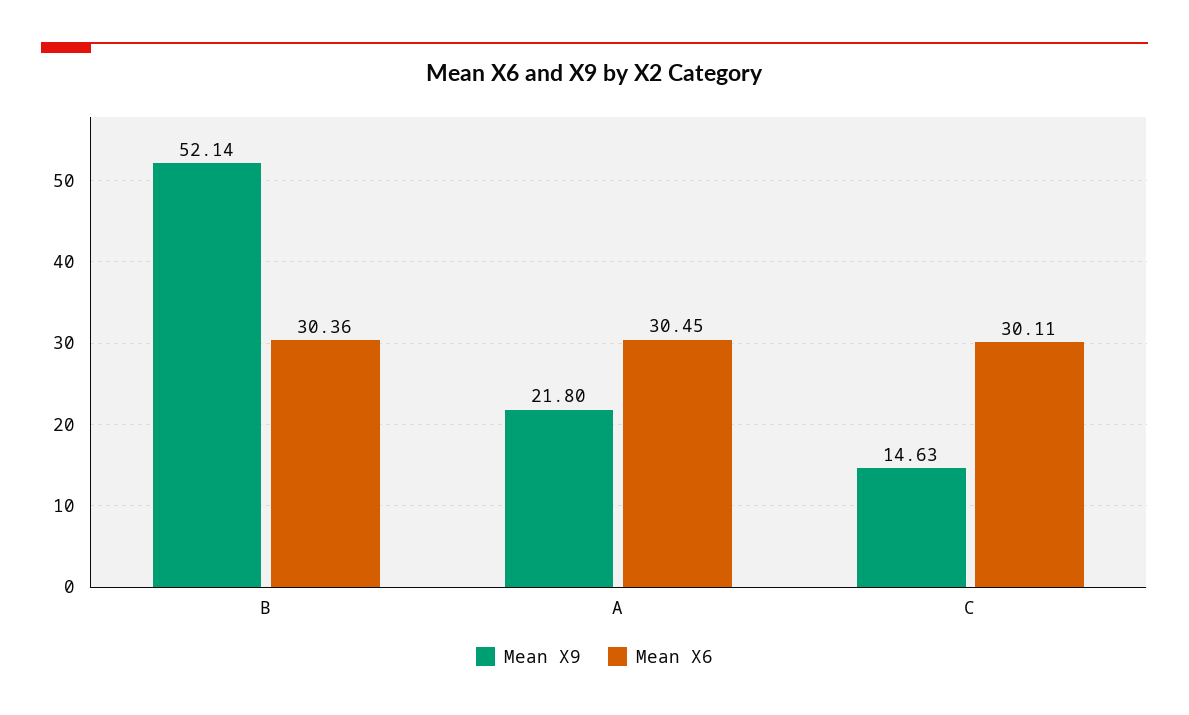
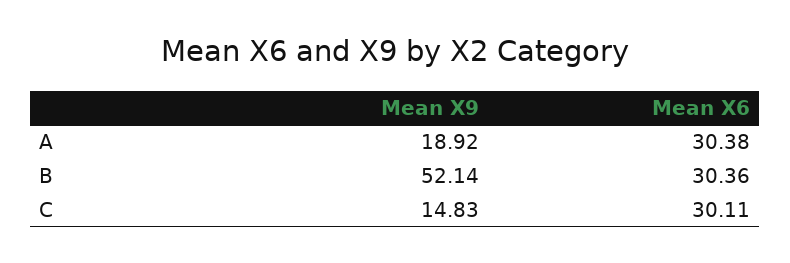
Mean X9, A: 21.8 -> 18.92
Mean X6, A: 30.45 -> 30.38
Mean X9, C: 14.63 -> 14.83

